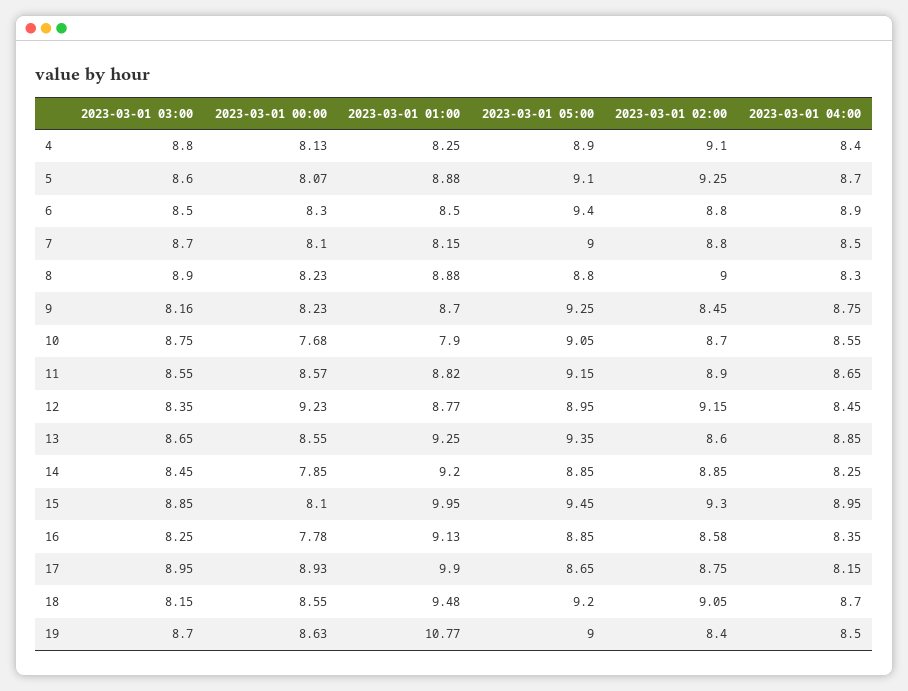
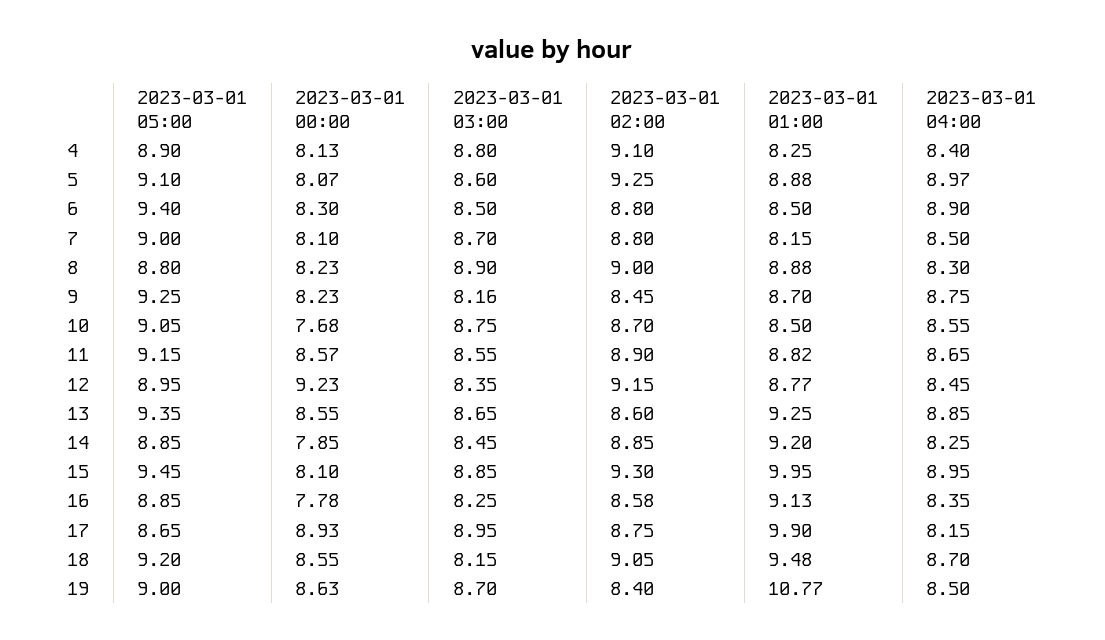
2023-03-01 04:00, 5: 8.7 -> 8.97
2023-03-01 01:00, 10: 7.9 -> 8.5

